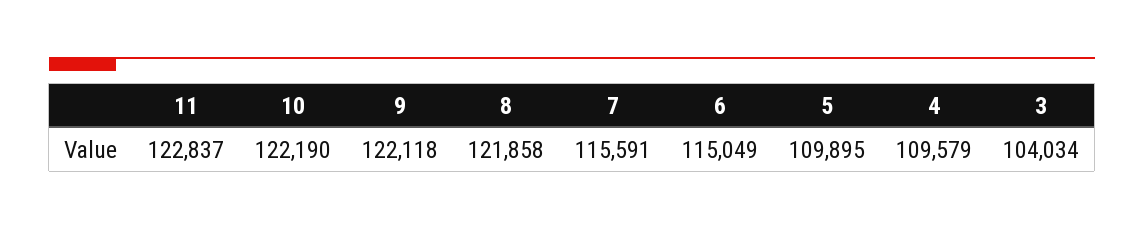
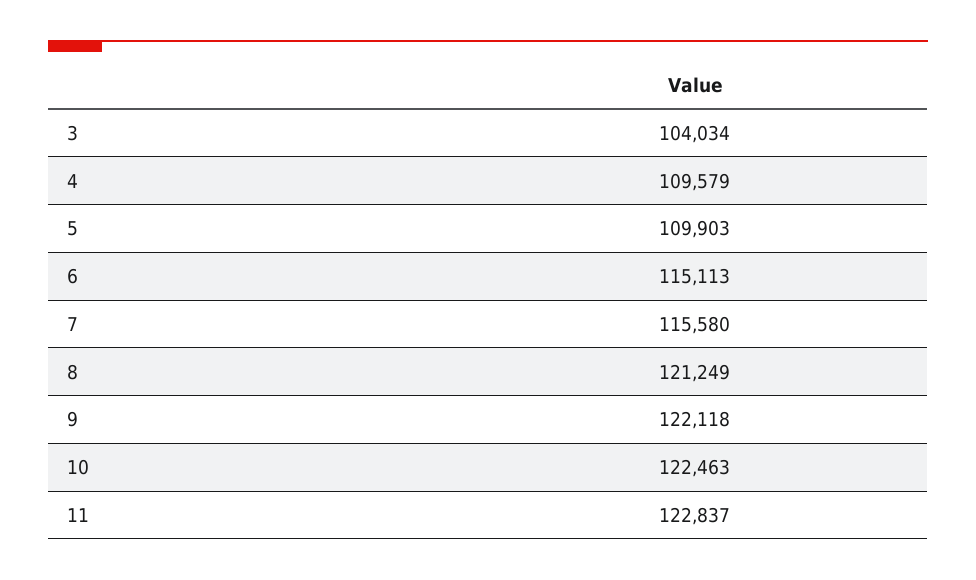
10: 122190 -> 122463
8: 121858 -> 121249
7: 115591 -> 115580
6: 115049 -> 115113
5: 109895 -> 109903

